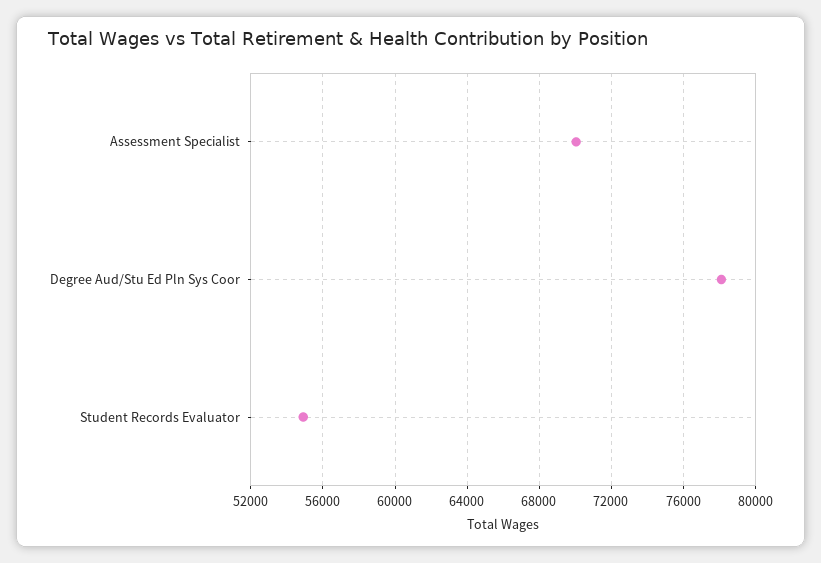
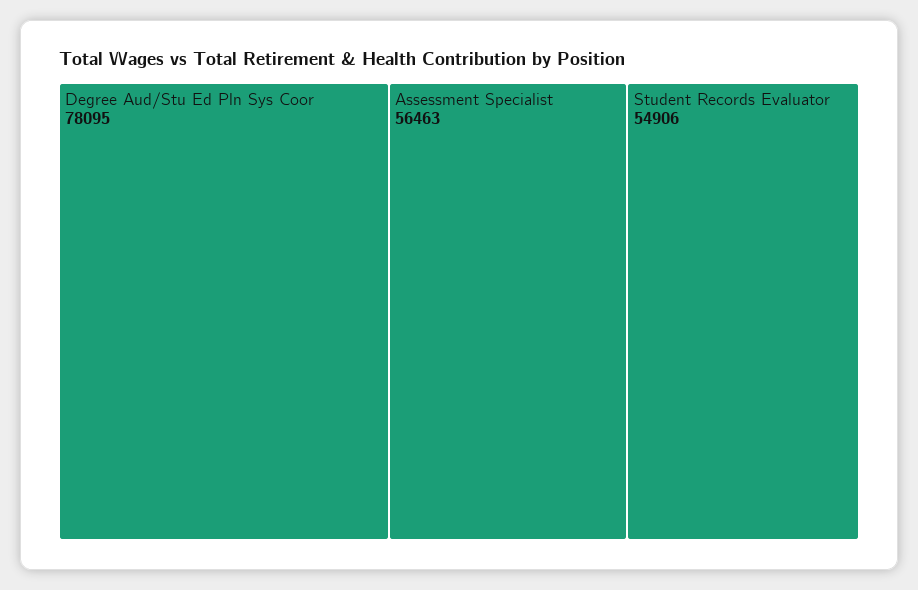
Assessment Specialist: 70000 -> 56463

